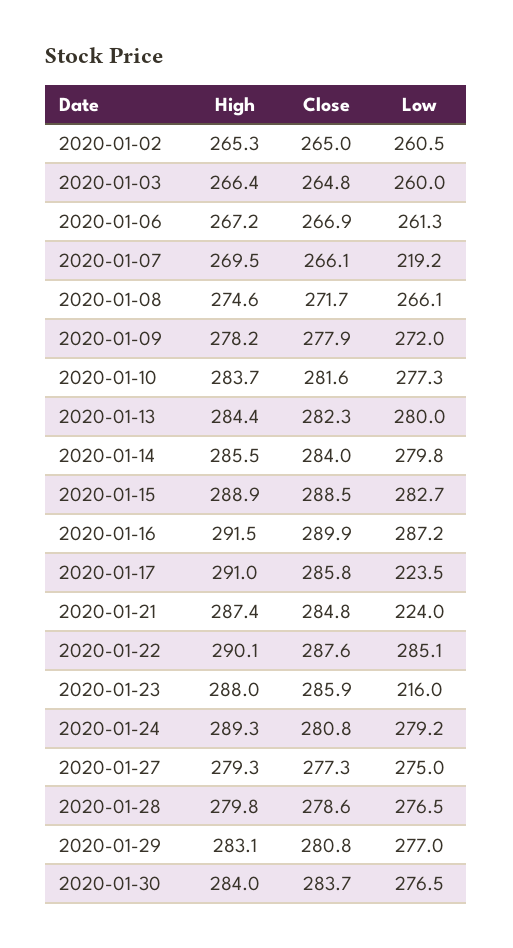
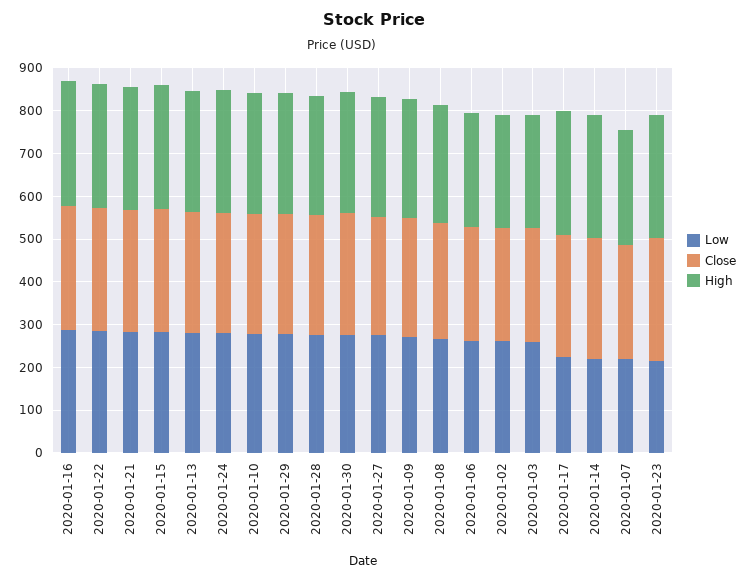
Low, 2020-01-14: 279.8 -> 220
Low, 2020-01-21: 224 -> 280

